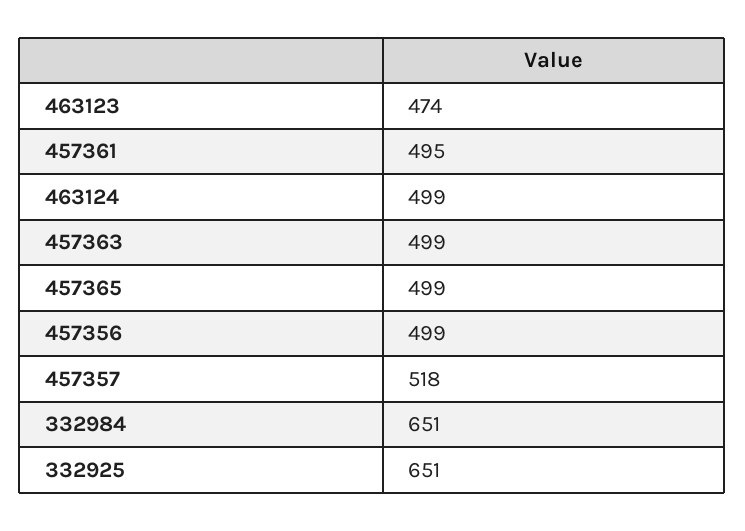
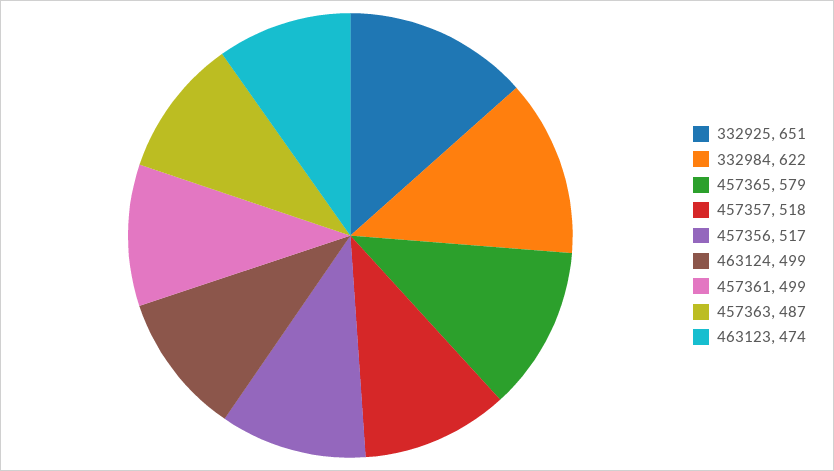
457361: 495 -> 499
457363: 499 -> 487
457365: 499 -> 579
457356: 499 -> 517
332984: 651 -> 622

